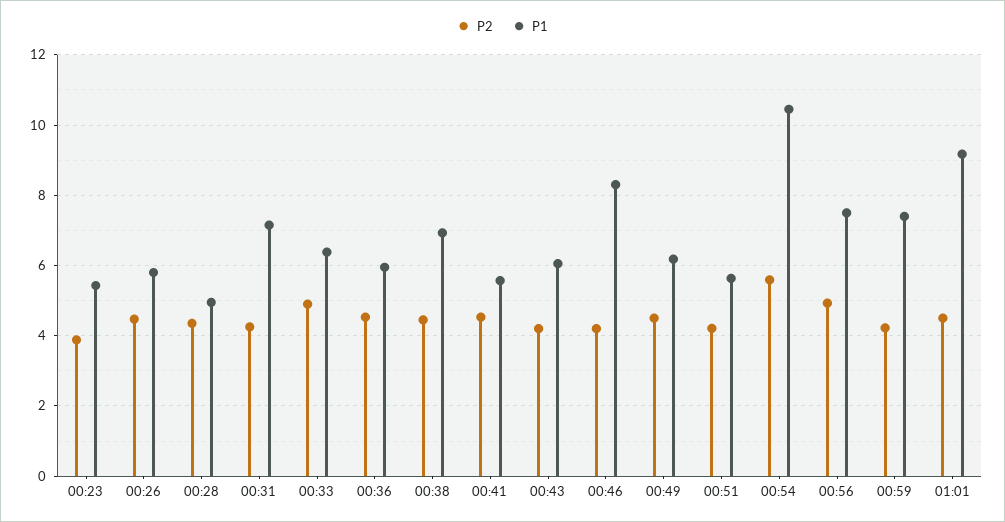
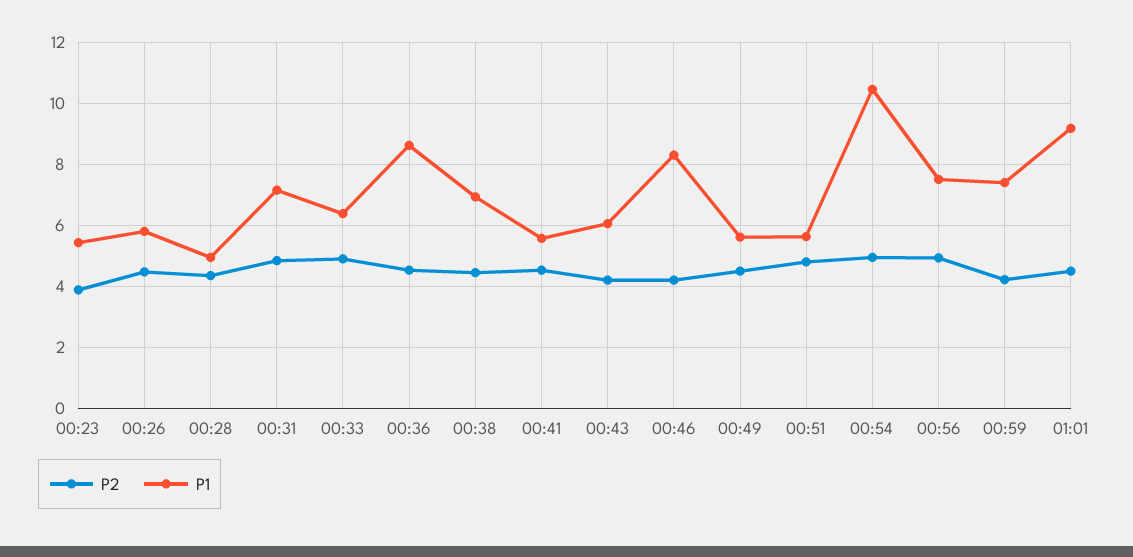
P2, 00:31: 4.2 -> 4.8
P1, 00:36: 6 -> 8.6
P1, 00:49: 6.2 -> 5.6
P2, 00:51: 4.2 -> 4.8
P2, 00:54: 5.6 -> 5

